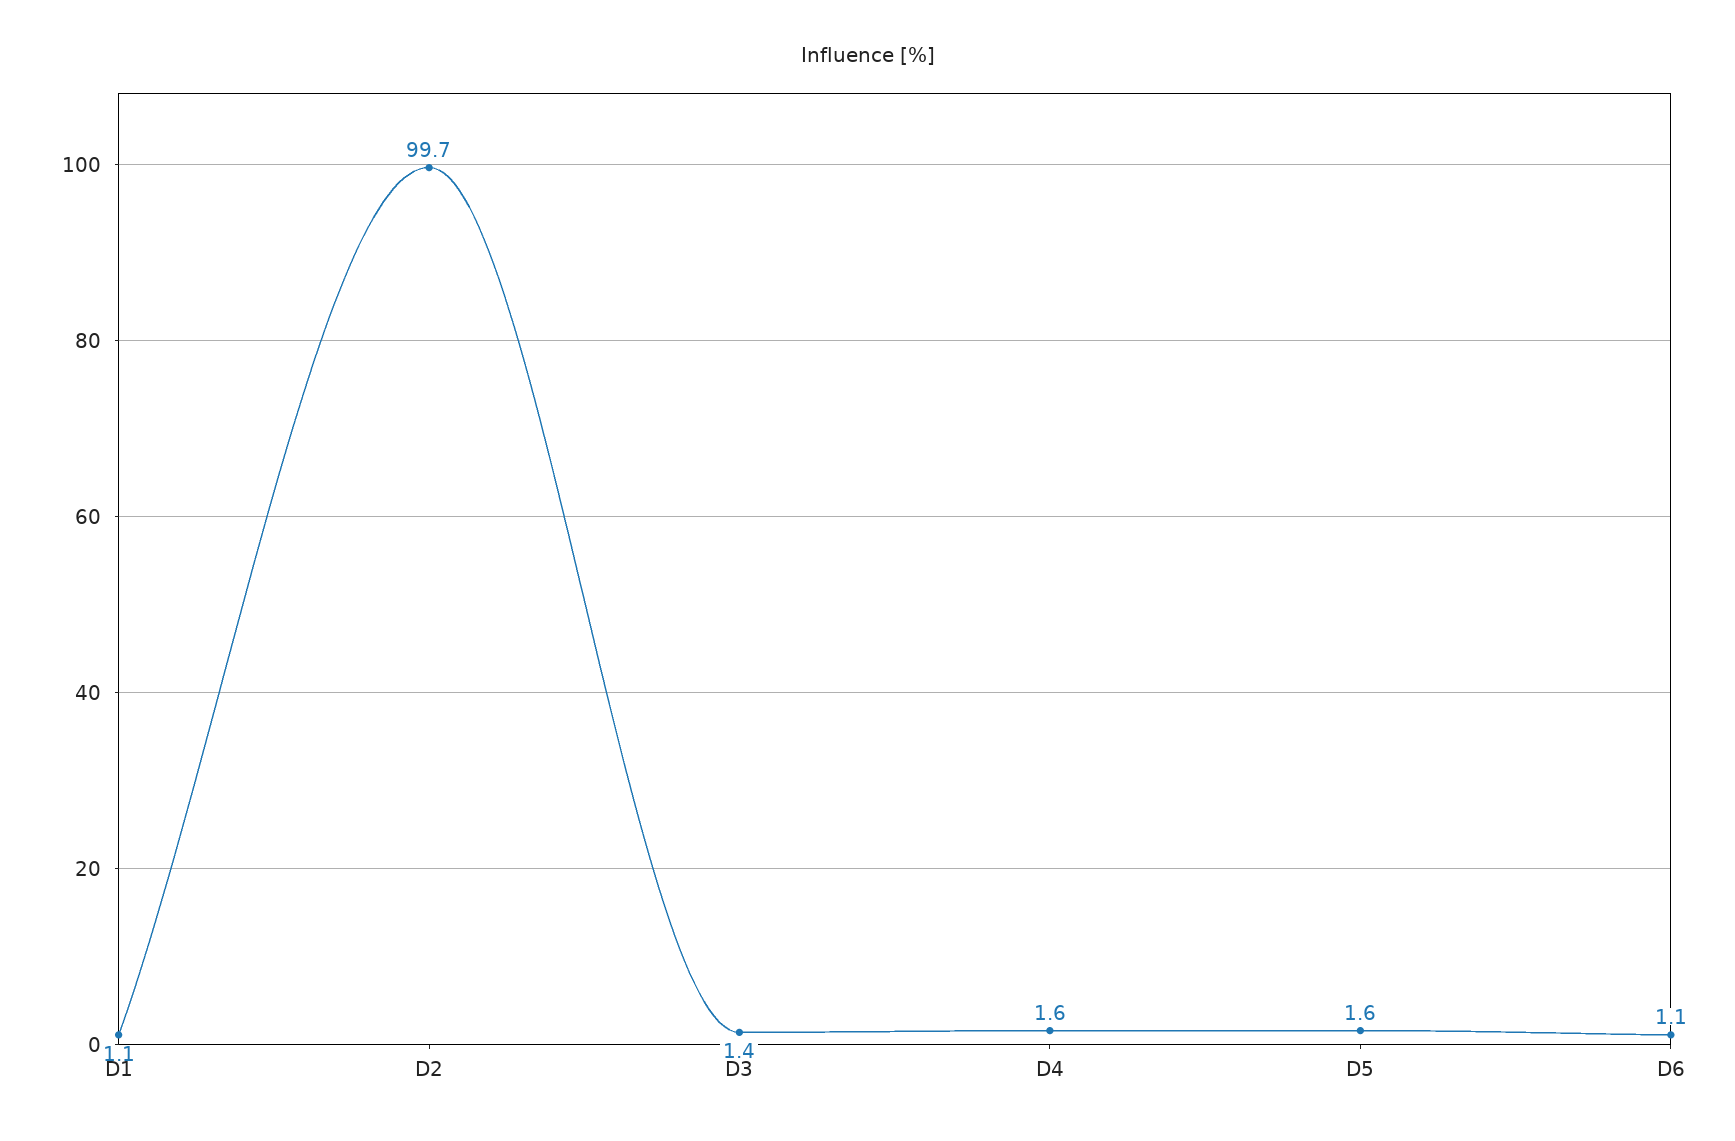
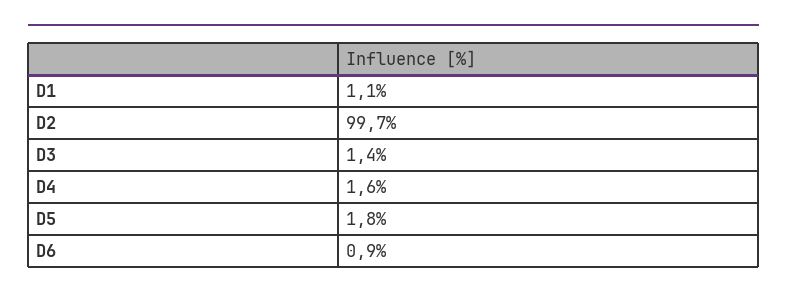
D5: 1.6 -> 1.8
D6: 1.1 -> 0.9

